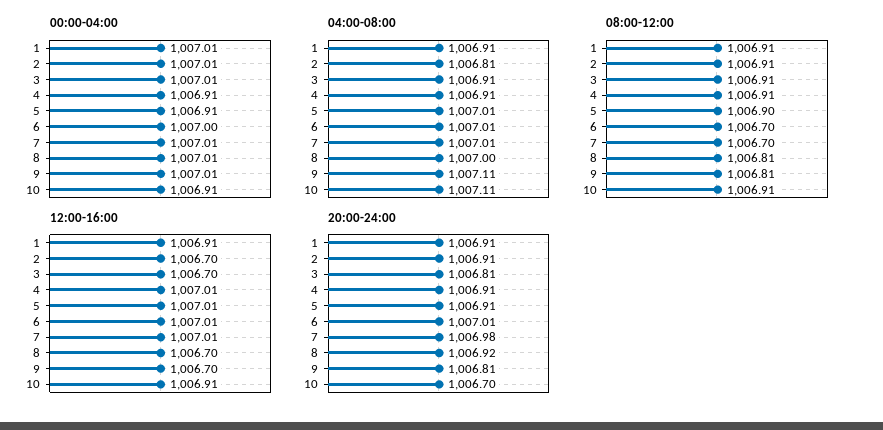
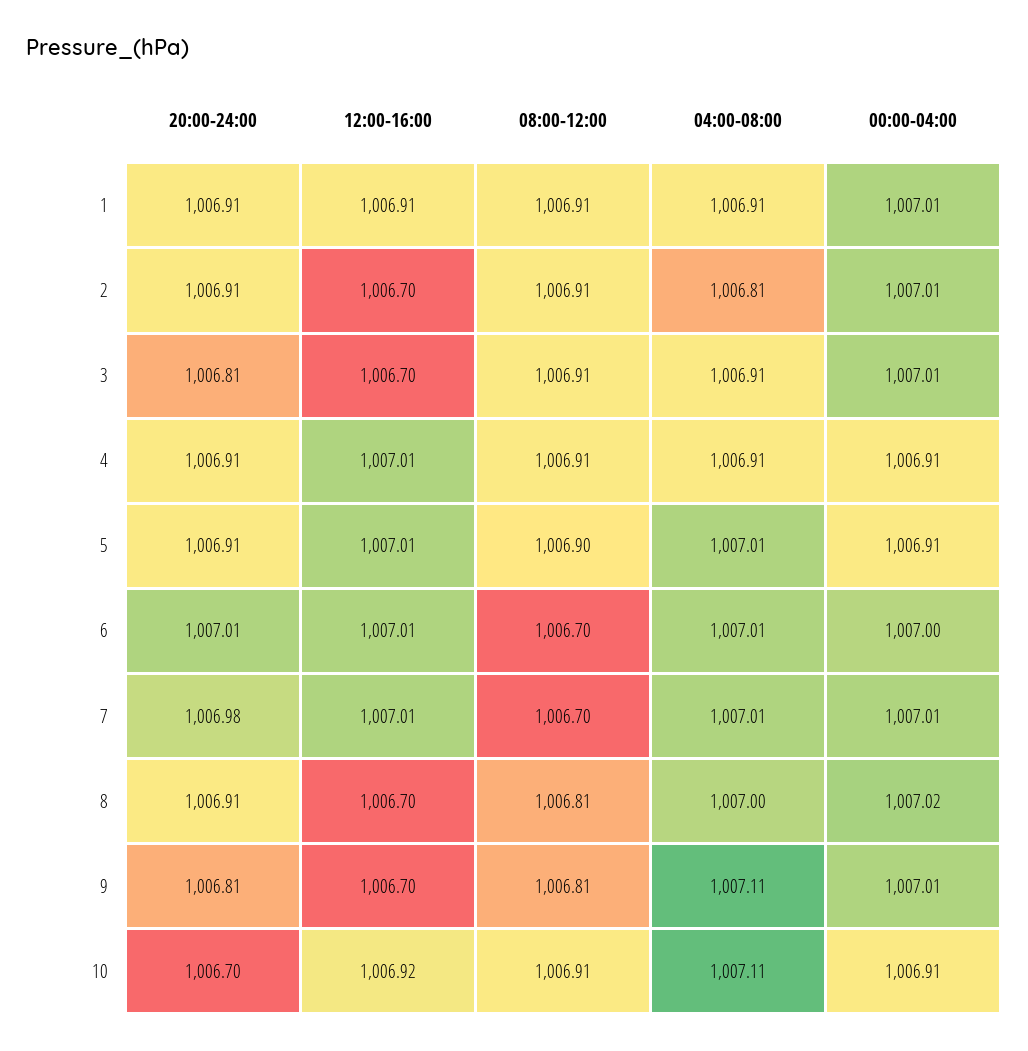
00:00-04:00, 8: 1007.01 -> 1007.02
12:00-16:00, 10: 1006.91 -> 1006.92
20:00-24:00, 8: 1006.92 -> 1006.91

